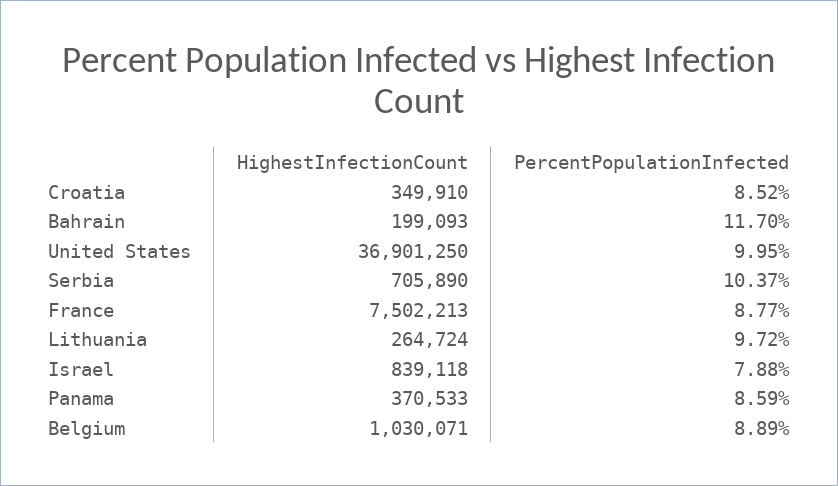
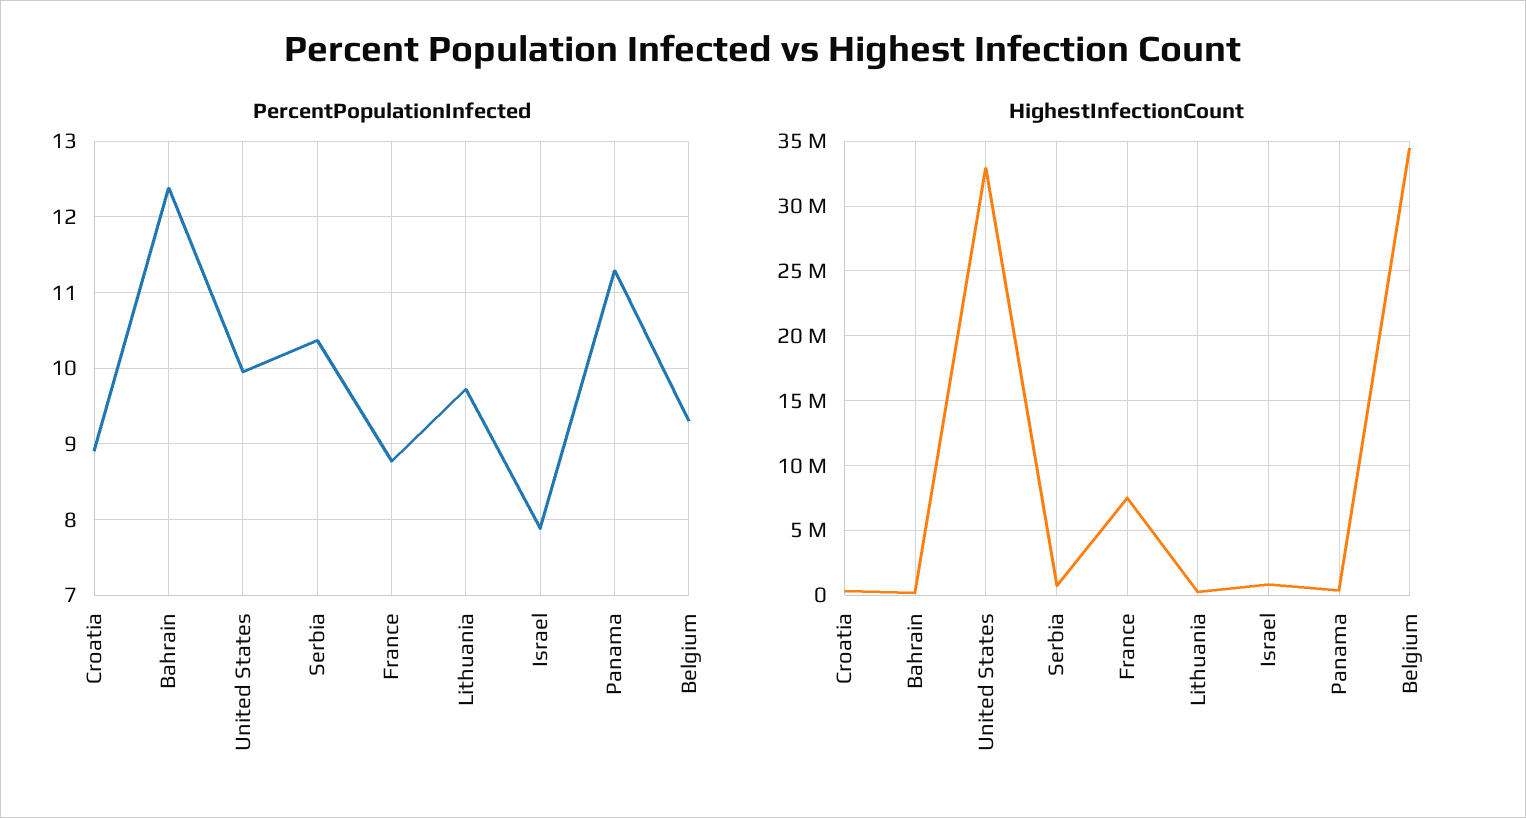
PercentPopulationInfected, Croatia: 8.52 -> 8.9
PercentPopulationInfected, Bahrain: 11.7 -> 12.4
HighestInfectionCount, United States: 36901250 -> 33000000
PercentPopulationInfected, Panama: 8.59 -> 11.3
HighestInfectionCount, Belgium: 1030071 -> 34500000
PercentPopulationInfected, Belgium: 8.89 -> 9.3

